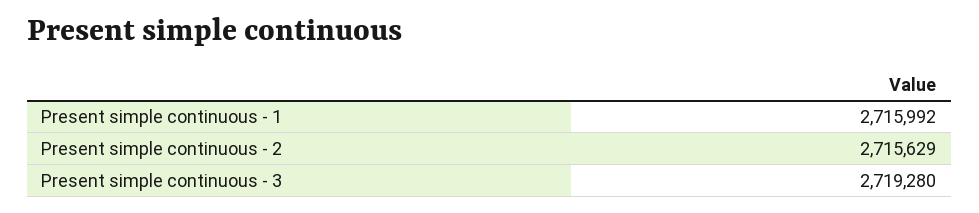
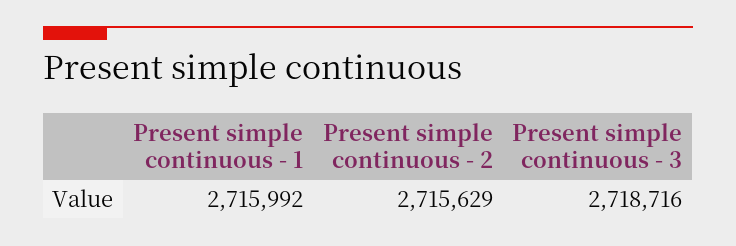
Present simple continuous - 3: 2719280 -> 2718716

